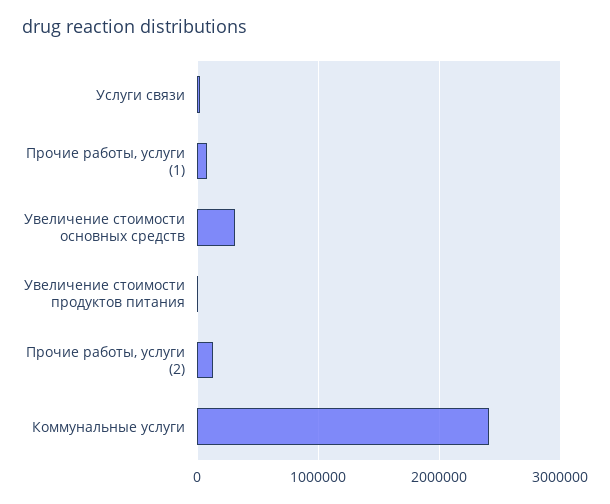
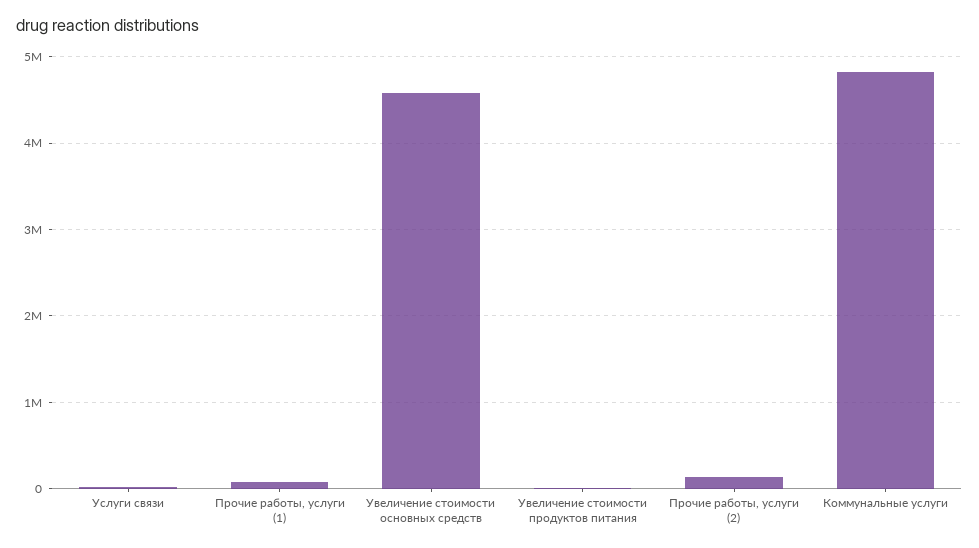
Увеличение стоимости основных средств: 300000 -> 4600000
Коммунальные услуги: 2400000 -> 4800000

